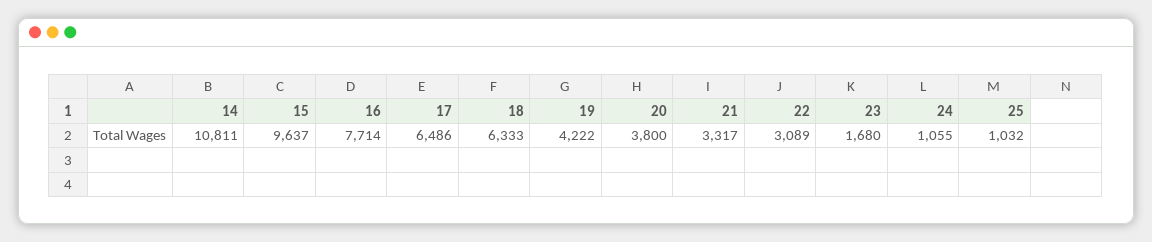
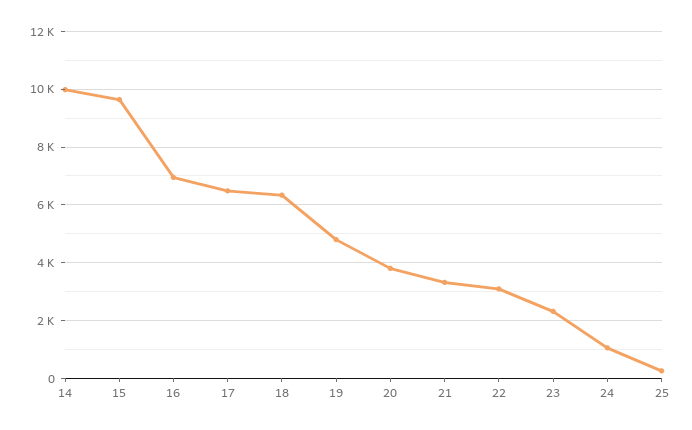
14: 10811 -> 10000
16: 7714 -> 7000
19: 4222 -> 4750
23: 1680 -> 2250
25: 1032 -> 250

